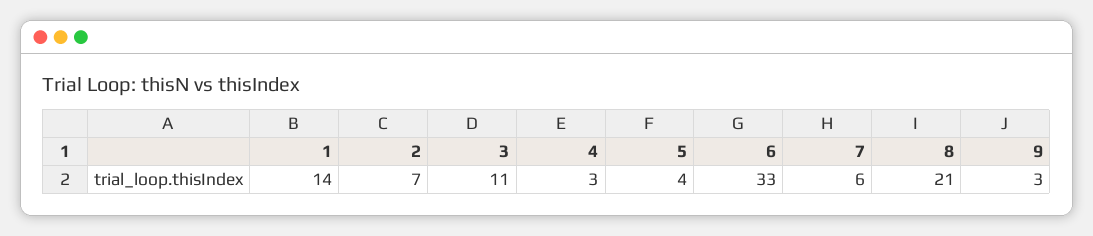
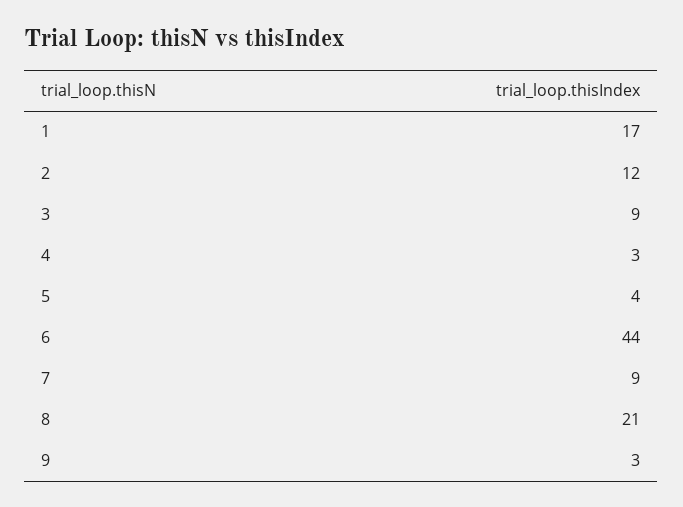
1: 14 -> 17
2: 7 -> 12
3: 11 -> 9
6: 33 -> 44
7: 6 -> 9

